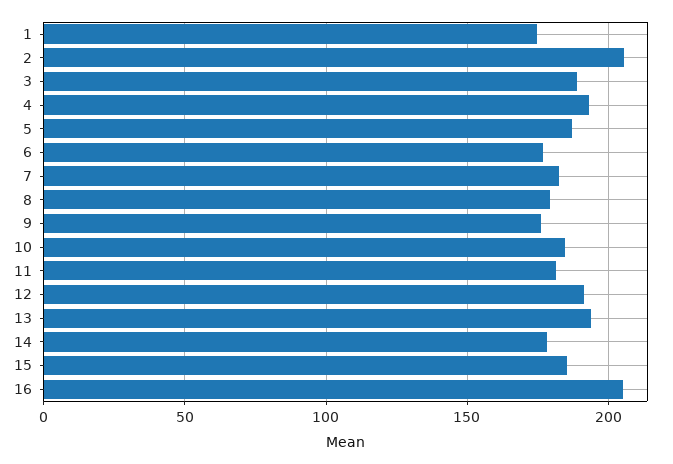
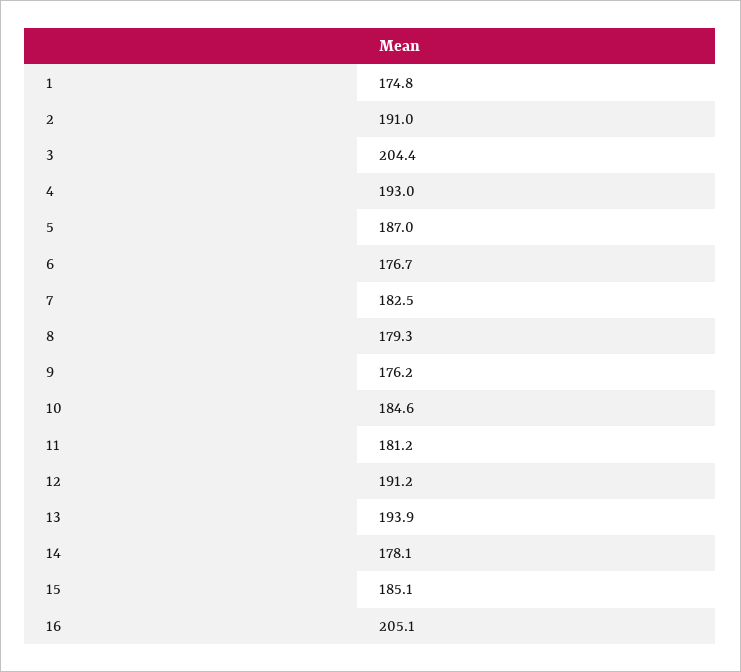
2: 205 -> 191
3: 190 -> 204.4

